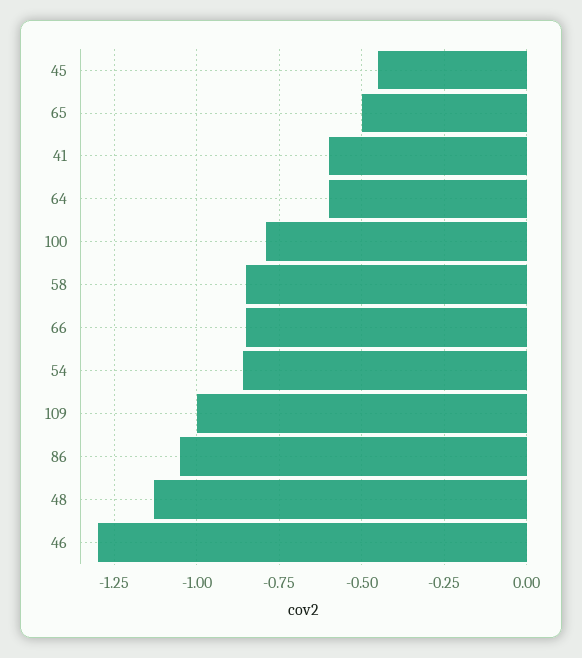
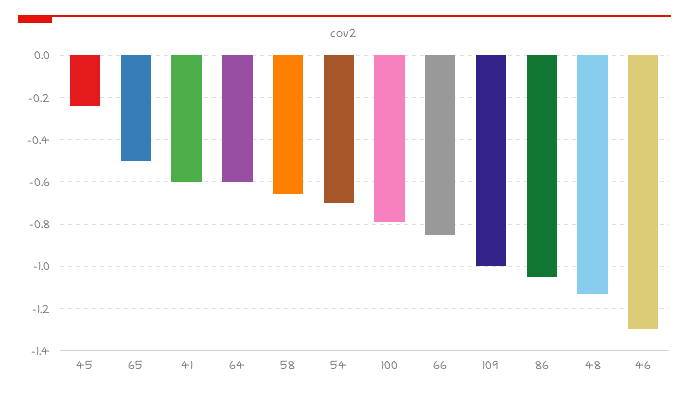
45: -0.45 -> -0.25
58: -0.85 -> -0.65
54: -0.85 -> -0.7

